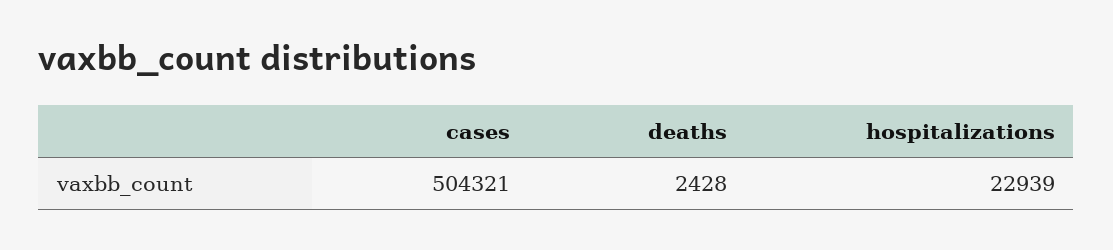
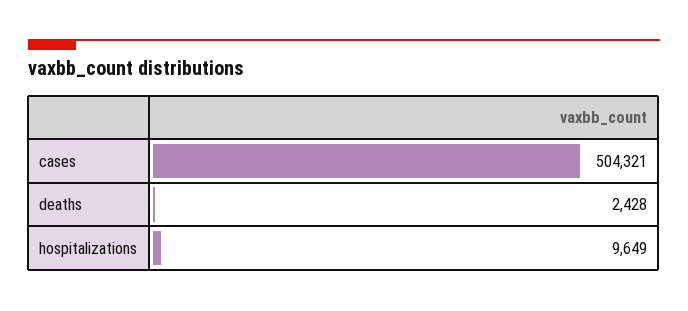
hospitalizations: 22939 -> 9649

